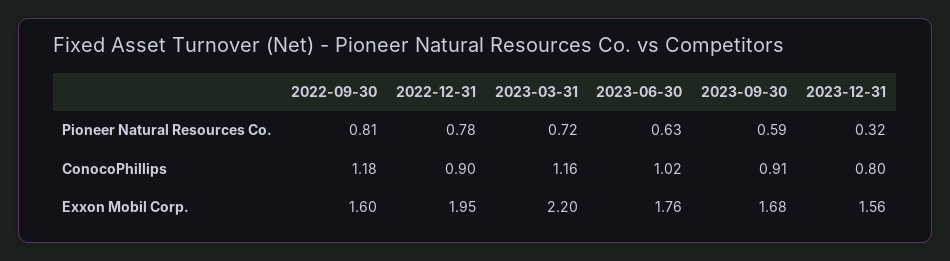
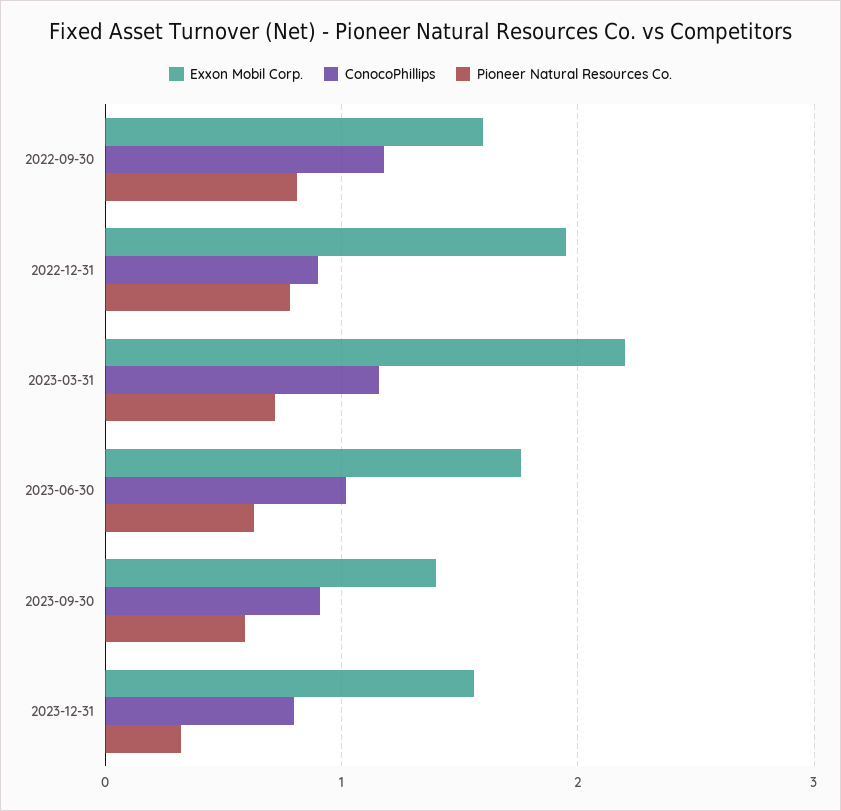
Exxon Mobil Corp., 2023-09-30: 1.68 -> 1.4

